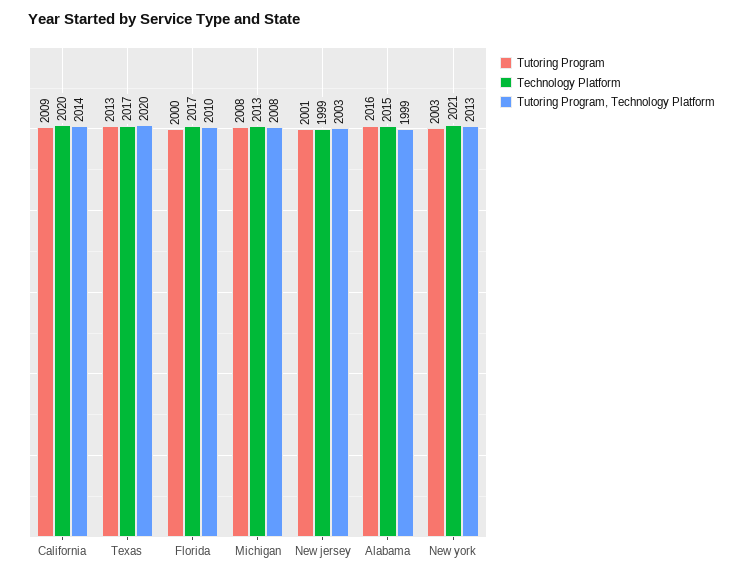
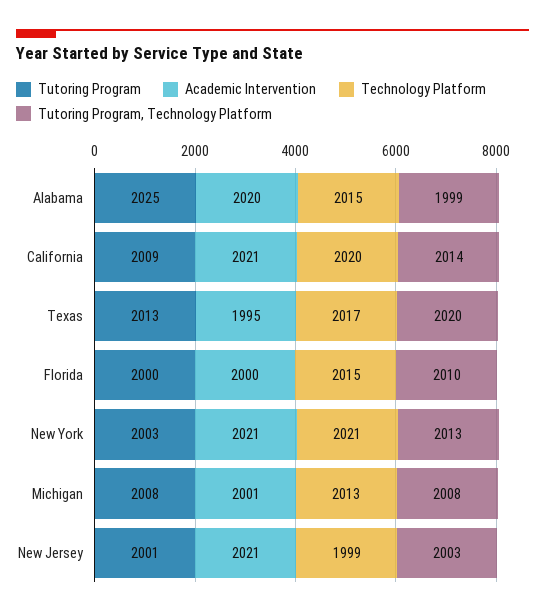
Technology Platform, Florida: 2017 -> 2015
Tutoring Program, Alabama: 2016 -> 2025
Academic Intervention, Alabama: none -> 2020
Academic Intervention, California: none -> 2021
Academic Intervention, Texas: none -> 1995
Academic Intervention, Florida: none -> 2000
Academic Intervention, New york: none -> 2021
Academic Intervention, Michigan: none -> 2001
Academic Intervention, New jersey: none -> 2021

